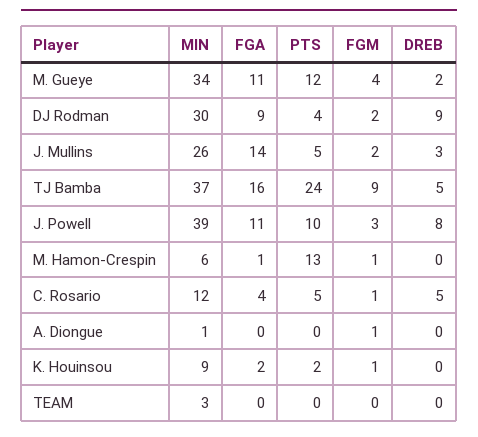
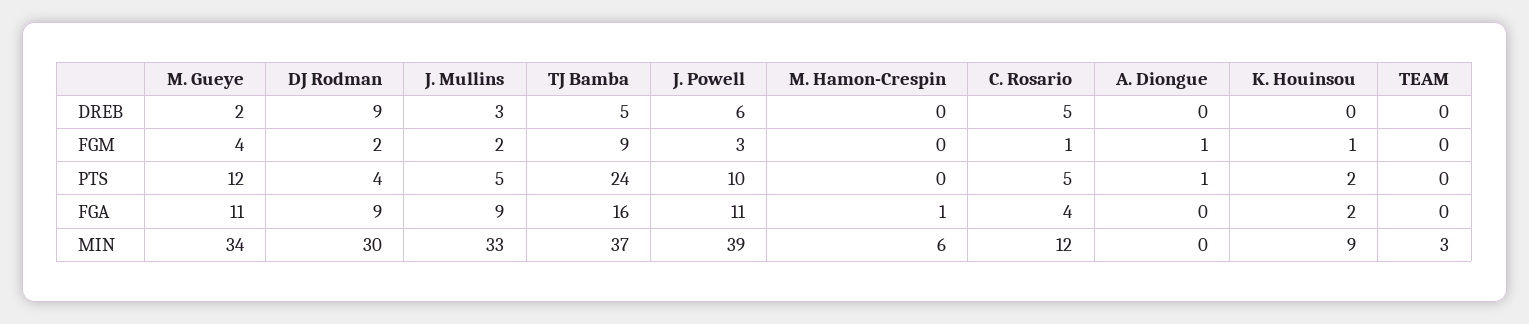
MIN, J. Mullins: 26 -> 33
FGA, J. Mullins: 14 -> 9
DREB, J. Powell: 8 -> 6
PTS, M. Hamon-Crespin: 13 -> 0
FGM, M. Hamon-Crespin: 1 -> 0
MIN, A. Diongue: 1 -> 0
PTS, A. Diongue: 0 -> 1

